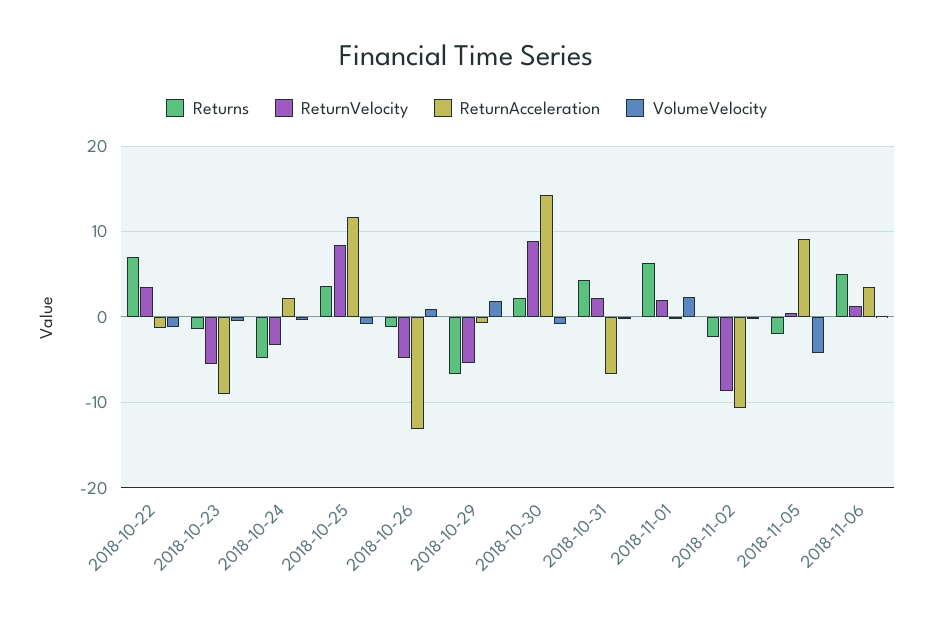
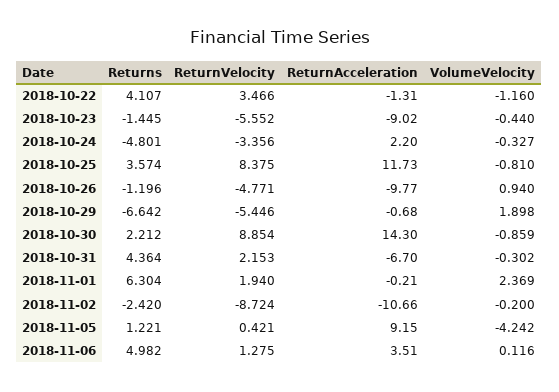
Returns, 2018-10-22: 7 -> 4.107
ReturnAcceleration, 2018-10-26: -13 -> -9.77
Returns, 2018-11-05: -2 -> 1.221

